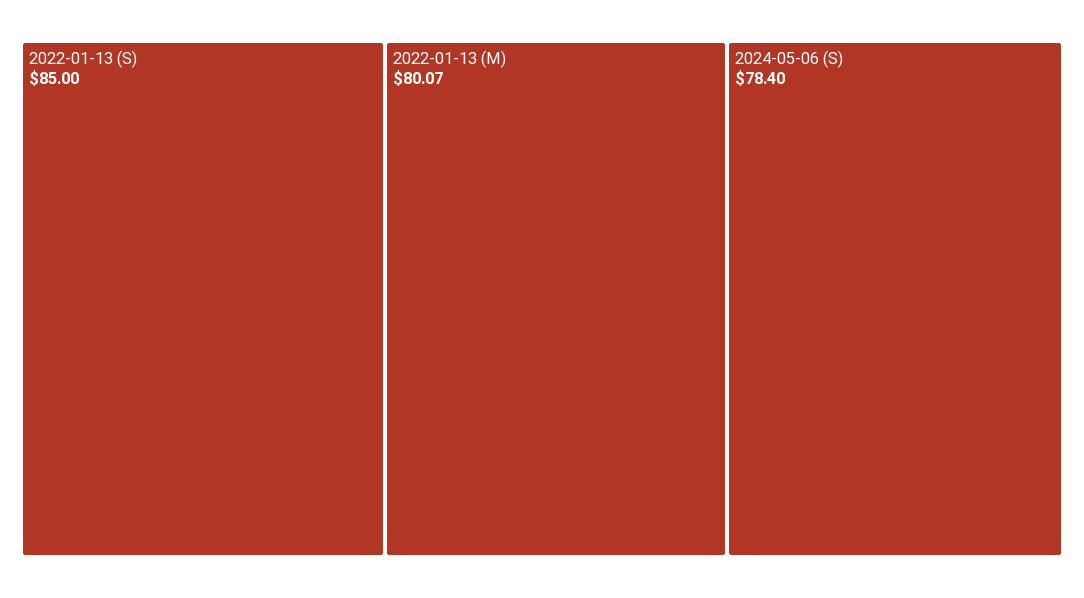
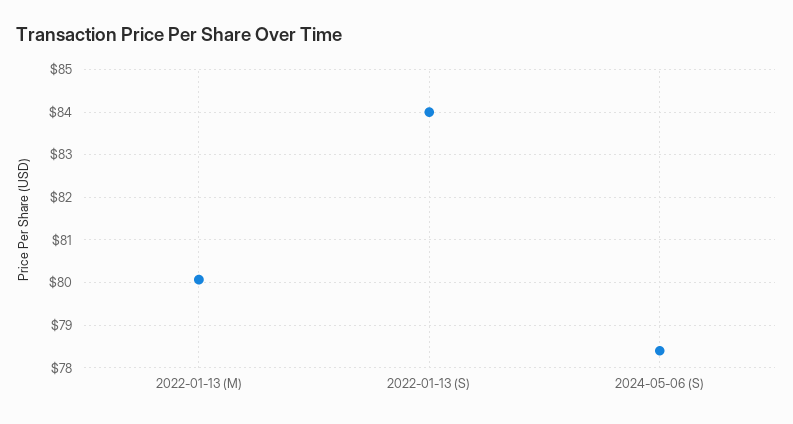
2022-01-13 (S): 85 -> 84

